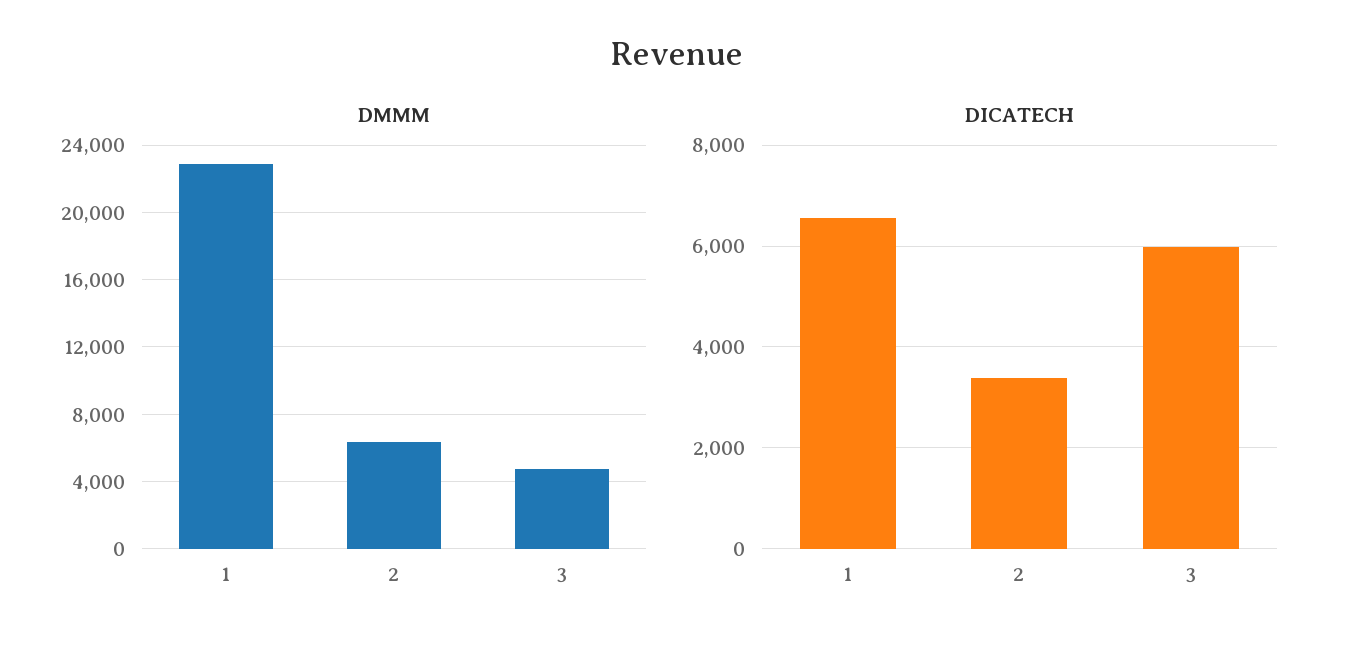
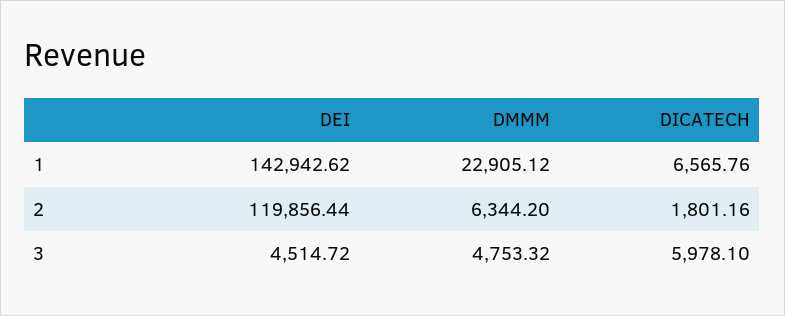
DICATECH, 2: 3400 -> 1801.16
DEI, 1: none -> 142942.62
DEI, 2: none -> 119856.44
DEI, 3: none -> 4514.72

